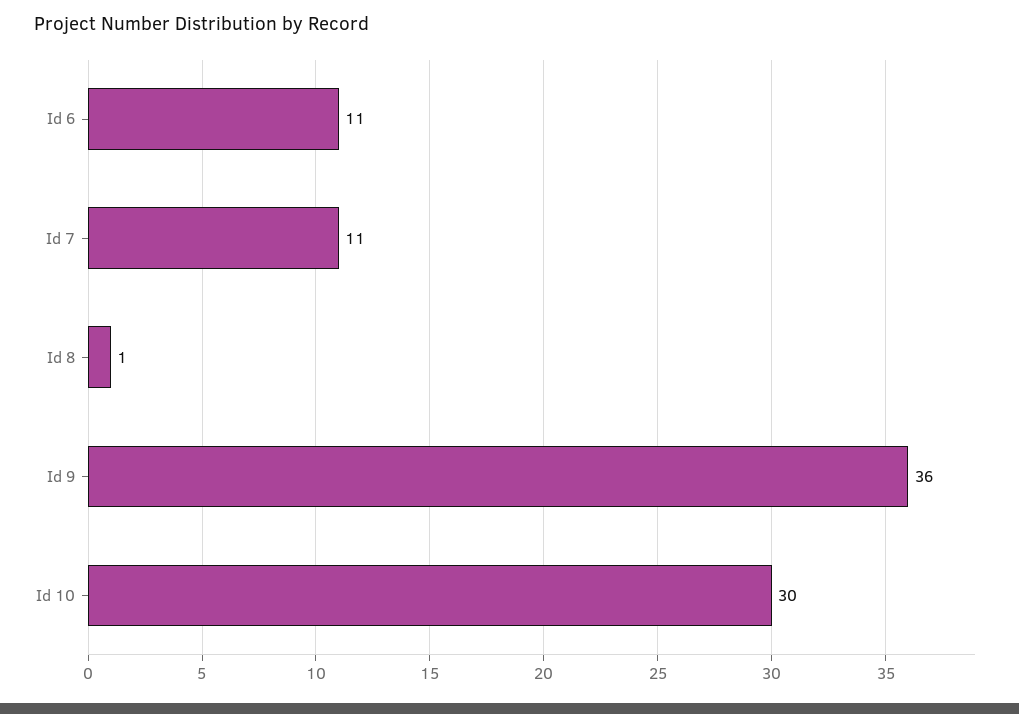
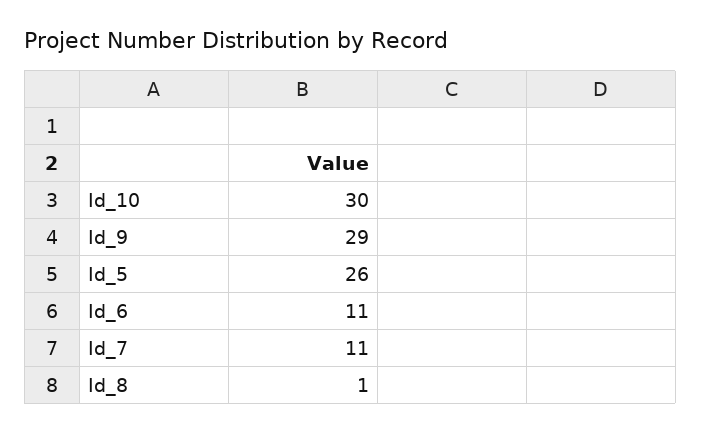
Id 9: 36 -> 29
Id_5: none -> 26

